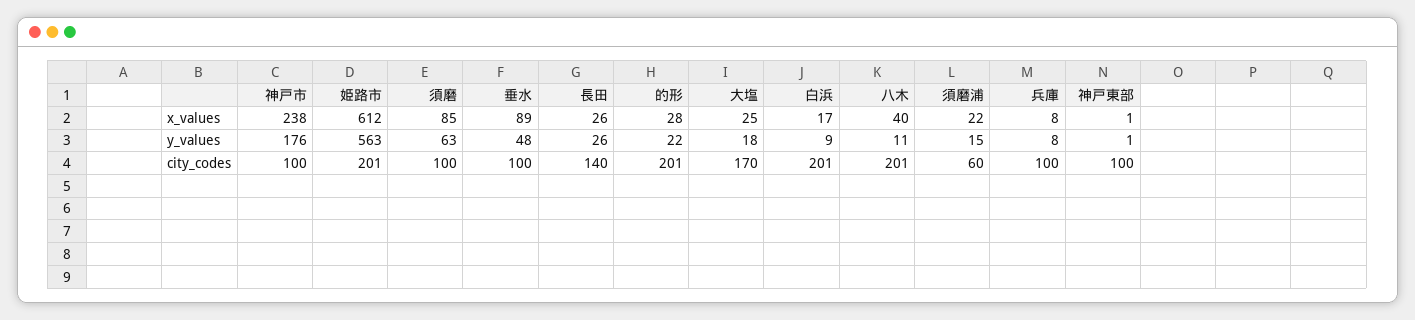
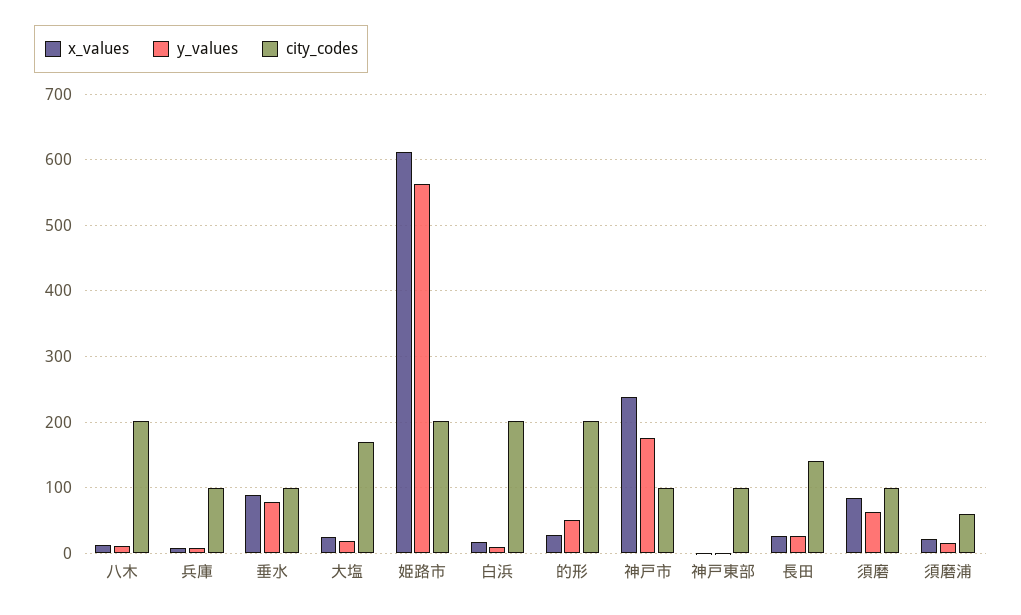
x_values, 八木: 40 -> 10
y_values, 垂水: 48 -> 80
y_values, 的形: 22 -> 50

